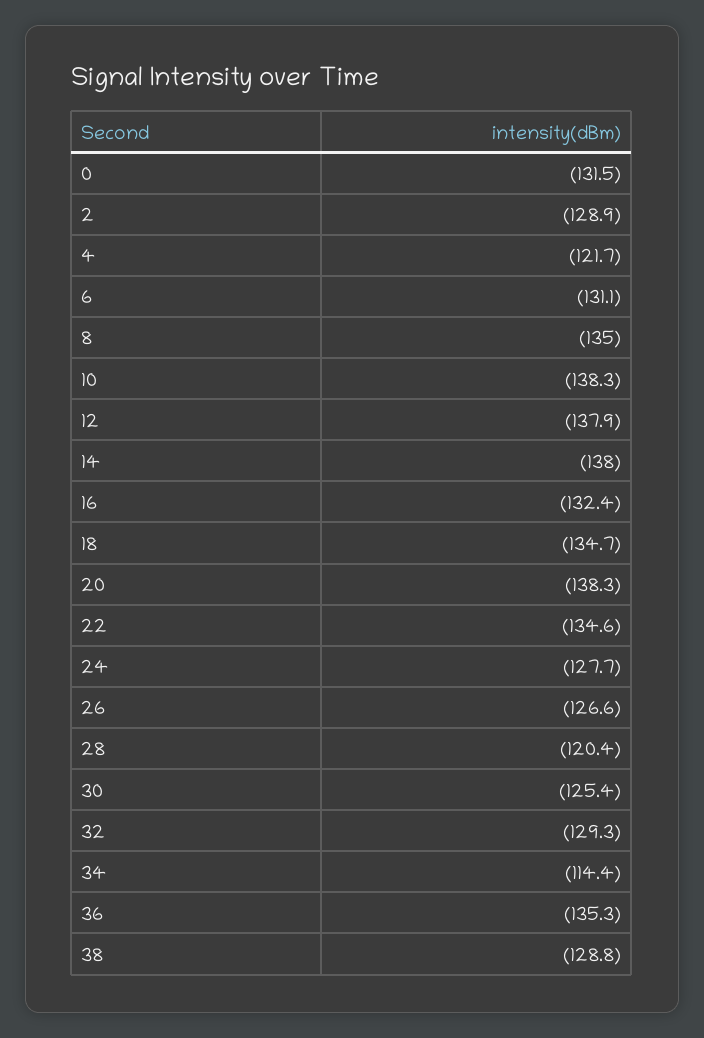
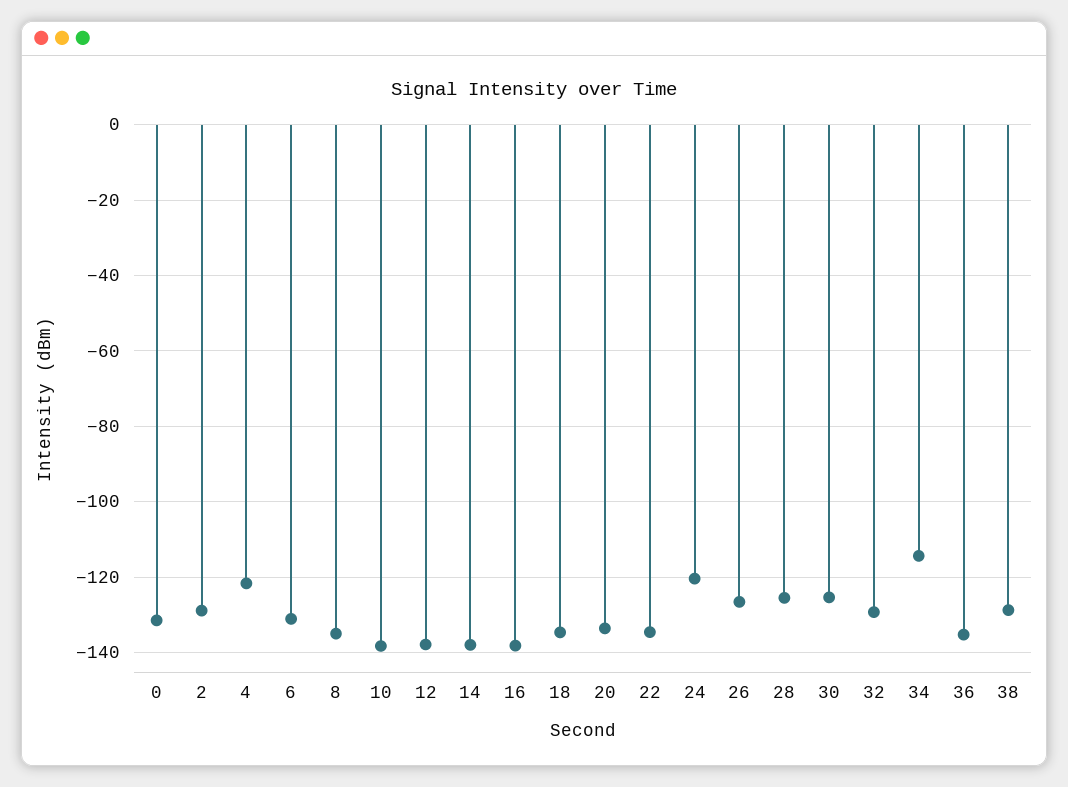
16: -132.4 -> -138
20: -138.3 -> -134
24: -127.7 -> -120
28: -120.4 -> -126

